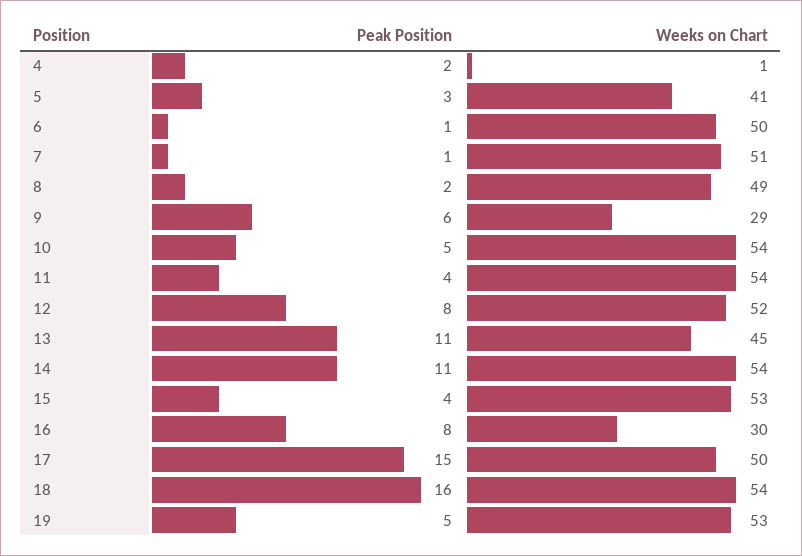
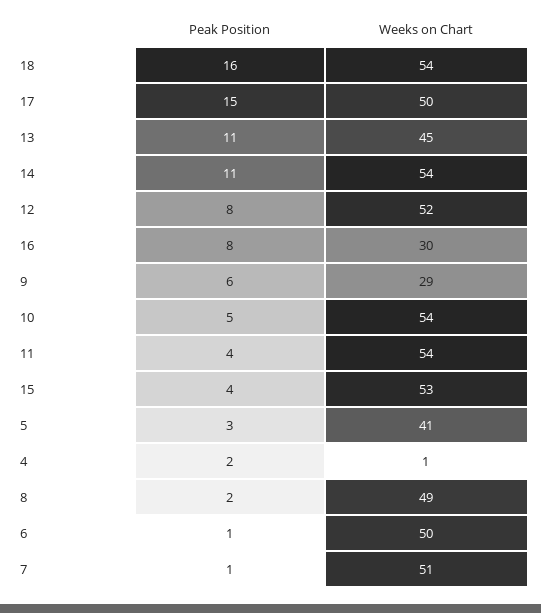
Peak Position, 19: 5 -> none
Weeks on Chart, 19: 53 -> none

